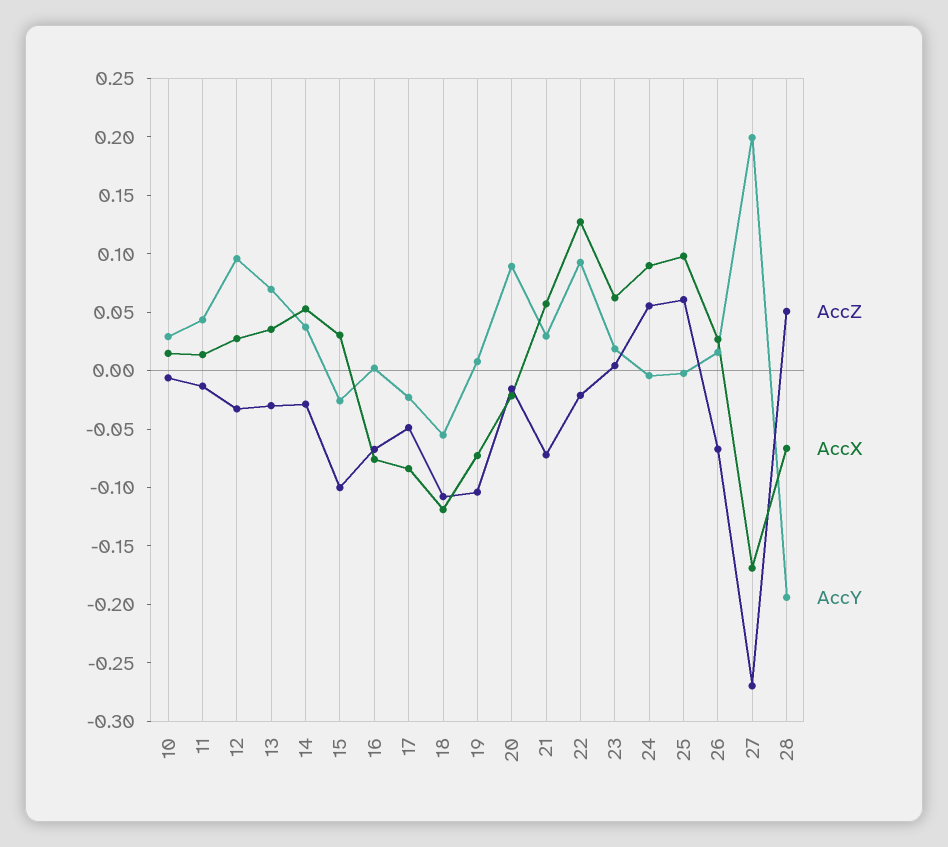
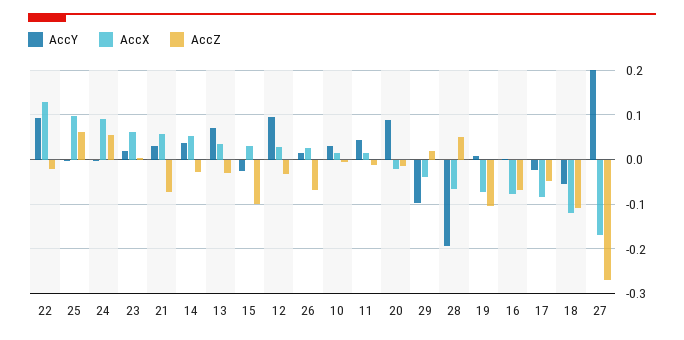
AccY, 29: none -> -0.1
AccX, 29: none -> -0.04
AccZ, 29: none -> 0.02

